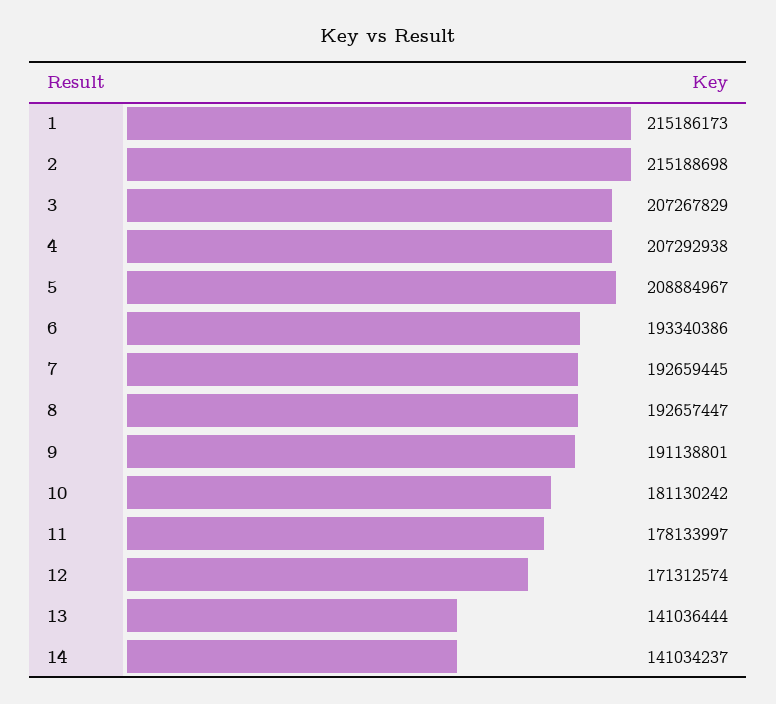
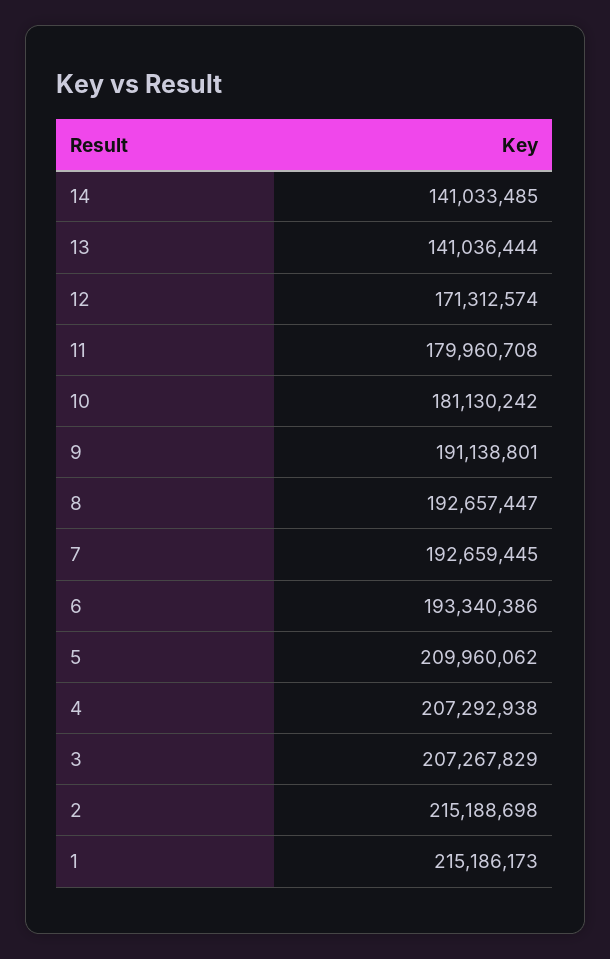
5: 208884967 -> 209960062
11: 178133997 -> 179960708
14: 141034237 -> 141033485

